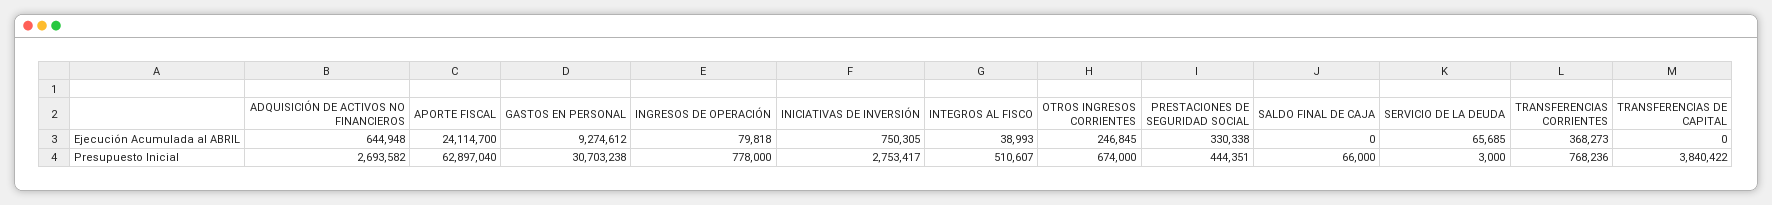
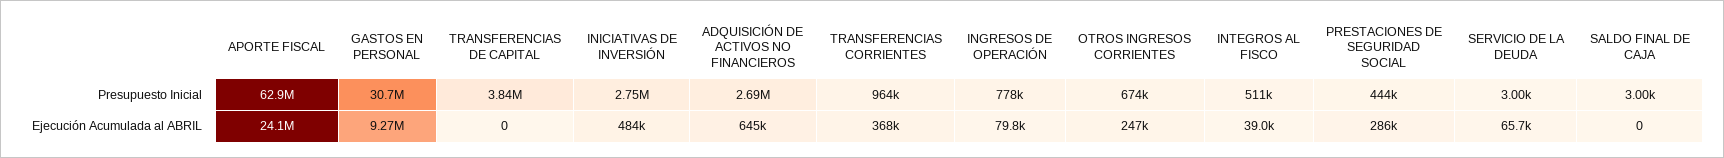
INICIATIVAS DE INVERSIÓN, Ejecución Acumulada al ABRIL: 750305 -> 484000
PRESTACIONES DE SEGURIDAD SOCIAL, Ejecución Acumulada al ABRIL: 330338 -> 286000
SALDO FINAL DE CAJA, Presupuesto Inicial: 66000 -> 3000
TRANSFERENCIAS CORRIENTES, Presupuesto Inicial: 768236 -> 964000

